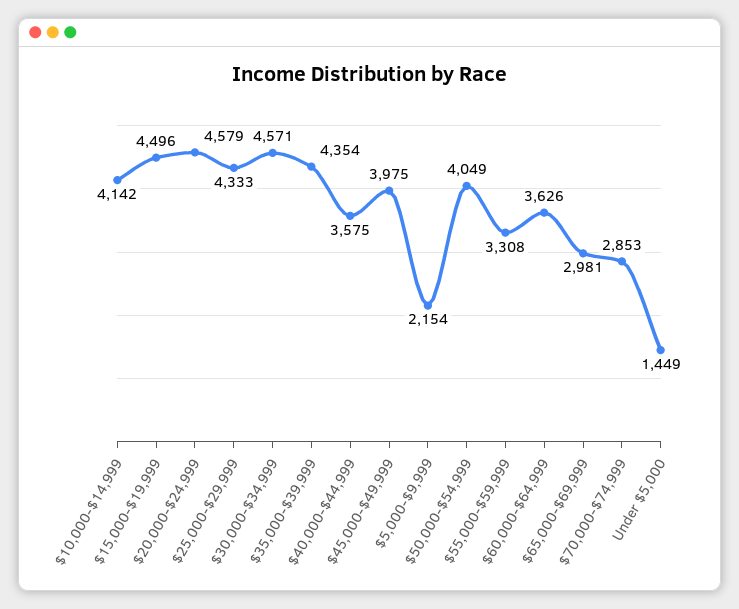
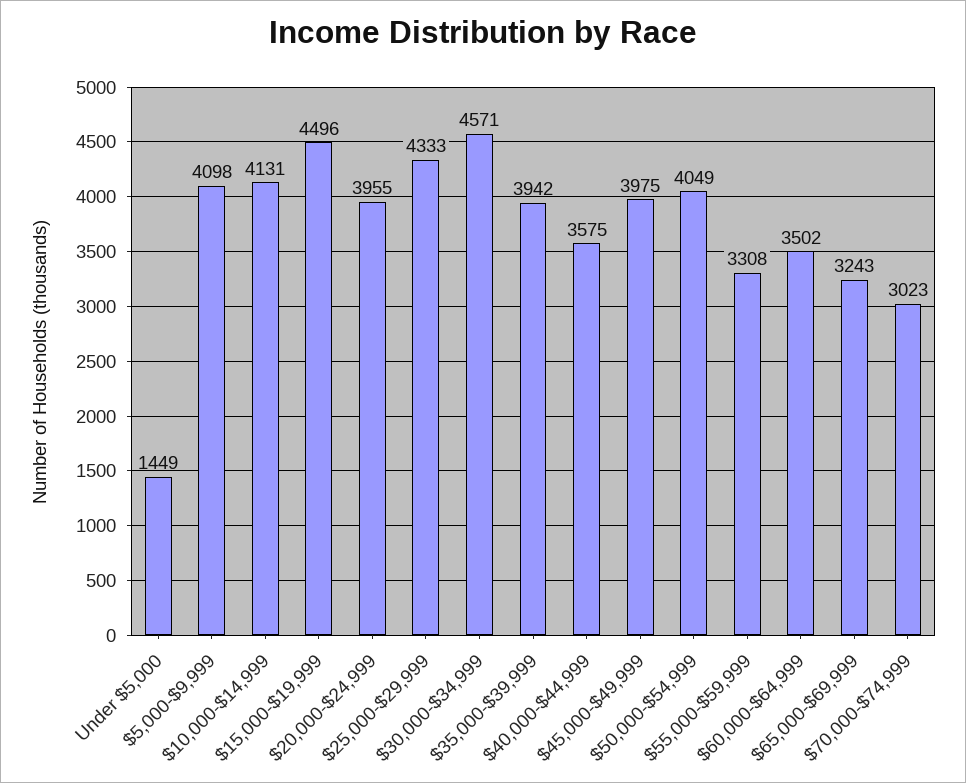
$10,000-$14,999: 4142 -> 4131
$20,000-$24,999: 4579 -> 3955
$35,000-$39,999: 4354 -> 3942
$5,000-$9,999: 2154 -> 4098
$60,000-$64,999: 3626 -> 3502
$65,000-$69,999: 2981 -> 3243
$70,000-$74,999: 2853 -> 3023

